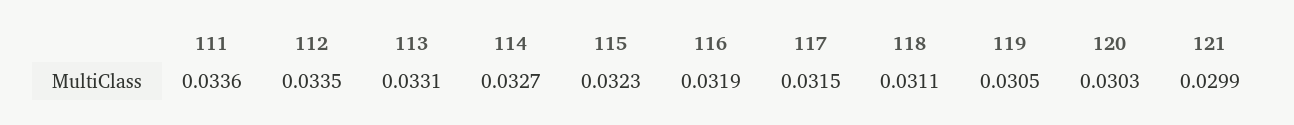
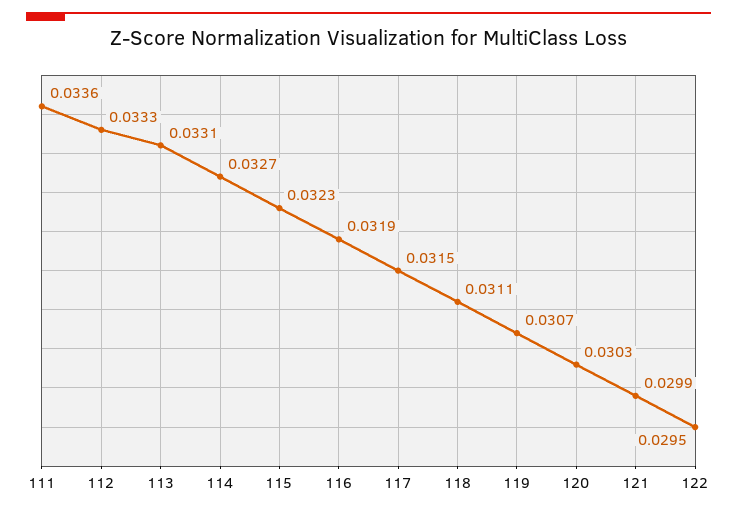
112: 0.0335 -> 0.0333
119: 0.0305 -> 0.0307
122: none -> 0.0295

